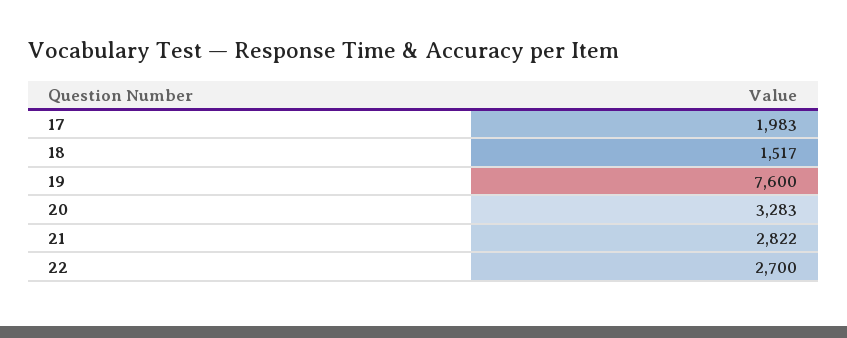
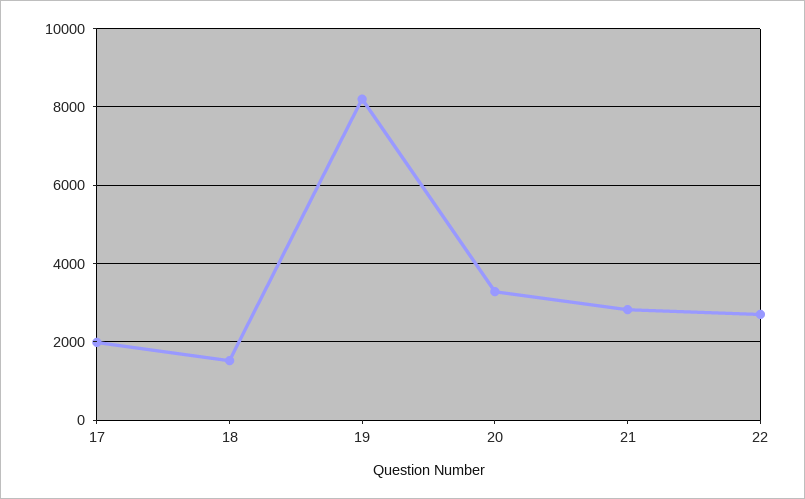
19: 7600 -> 8200

